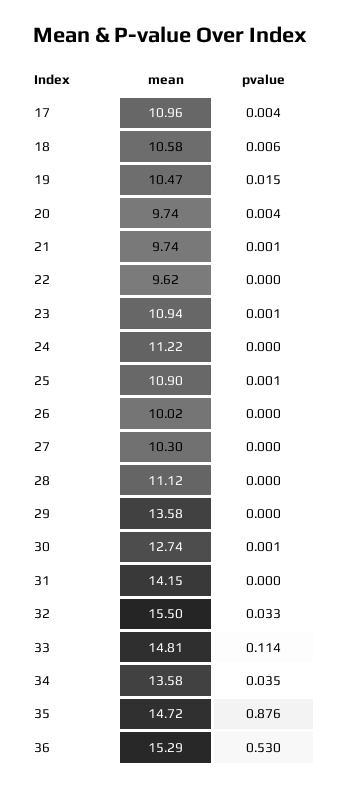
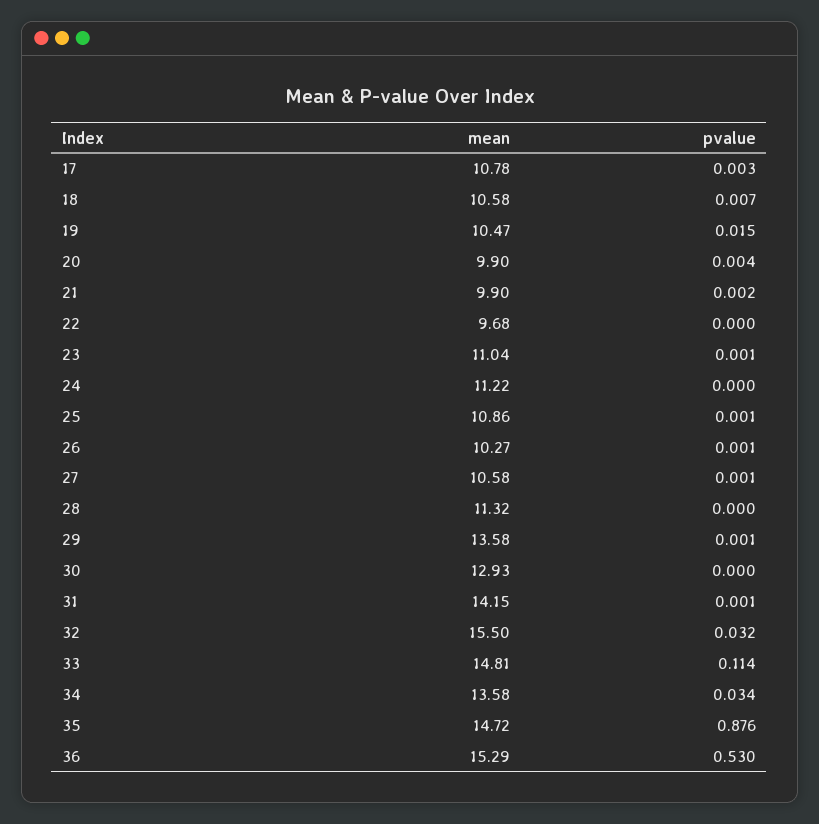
mean, 17: 10.96 -> 10.78
pvalue, 17: 0.004 -> 0.003
pvalue, 18: 0.006 -> 0.007
mean, 20: 9.74 -> 9.9
mean, 21: 9.74 -> 9.9
pvalue, 21: 0.001 -> 0.002
mean, 22: 9.62 -> 9.68
mean, 23: 10.94 -> 11.04
mean, 25: 10.9 -> 10.86
mean, 26: 10.02 -> 10.27
pvalue, 26: 0 -> 0.001
mean, 27: 10.3 -> 10.58
pvalue, 27: 0 -> 0.001
mean, 28: 11.12 -> 11.32
pvalue, 29: 0 -> 0.001
mean, 30: 12.74 -> 12.93
pvalue, 30: 0.001 -> 0
pvalue, 31: 0 -> 0.001
pvalue, 32: 0.033 -> 0.032
pvalue, 34: 0.035 -> 0.034

